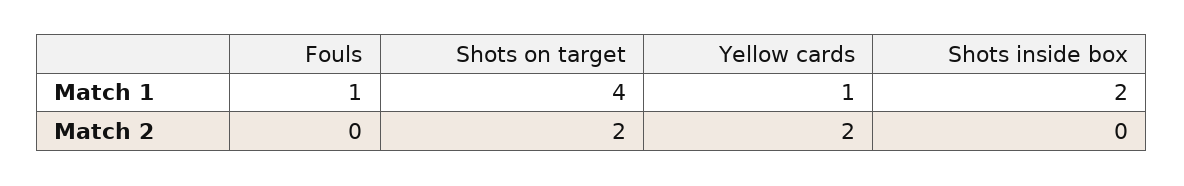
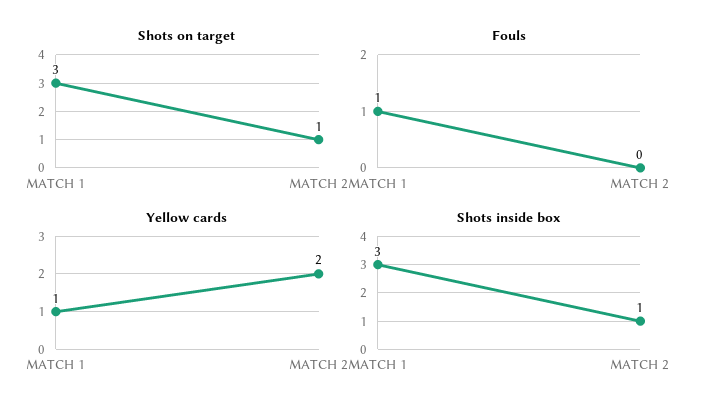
Shots on target, Match 1: 4 -> 3
Shots inside box, Match 1: 2 -> 3
Shots on target, Match 2: 2 -> 1
Shots inside box, Match 2: 0 -> 1

